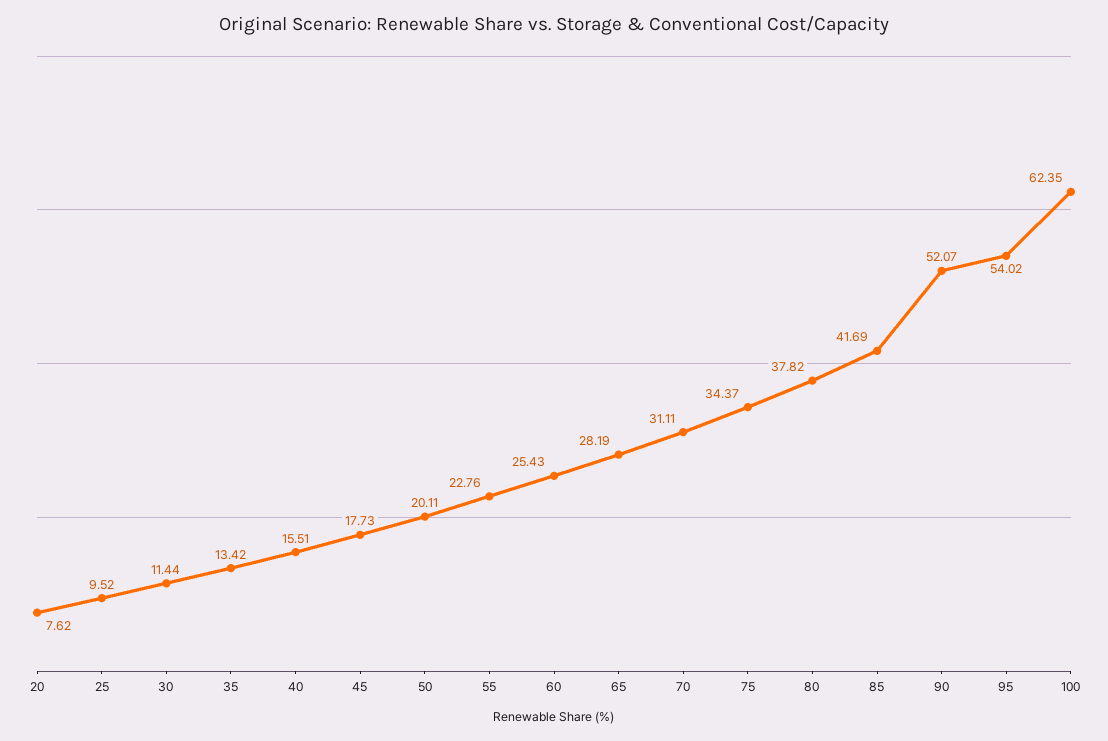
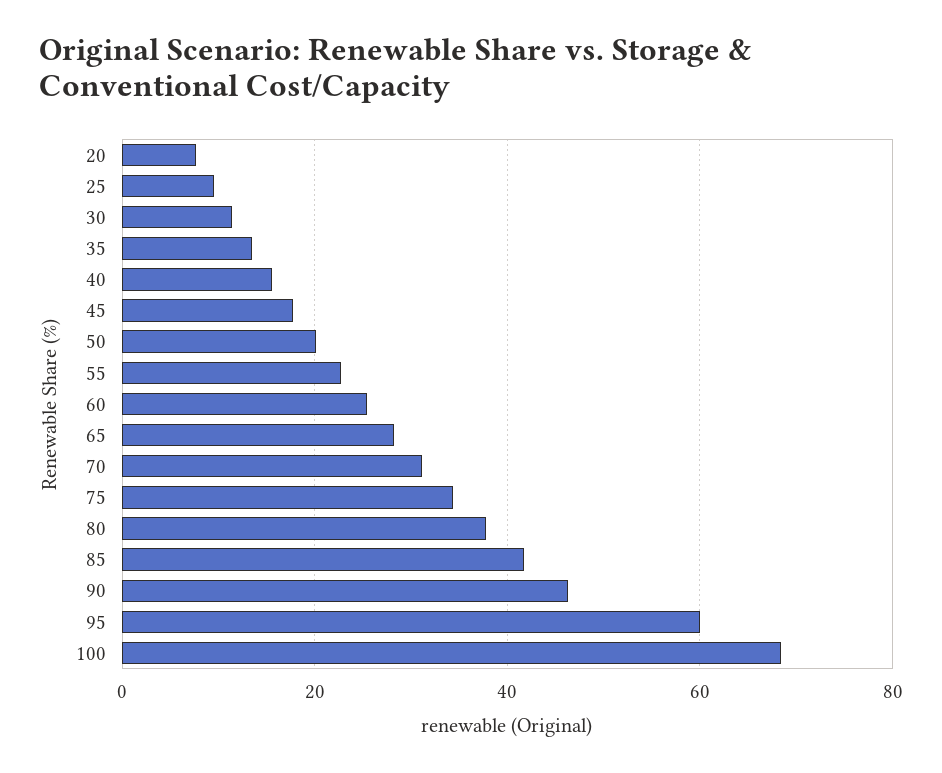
90: 52.07 -> 46
95: 54.02 -> 60
100: 62.35 -> 68

